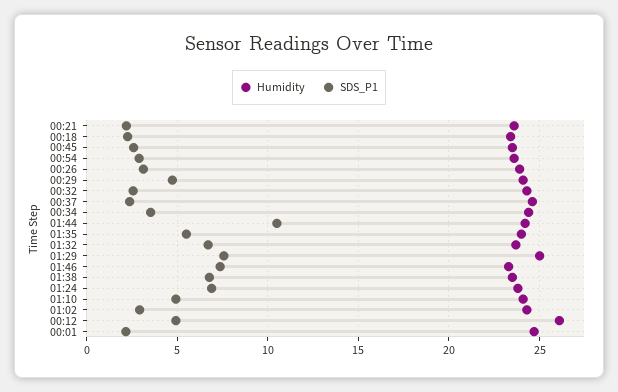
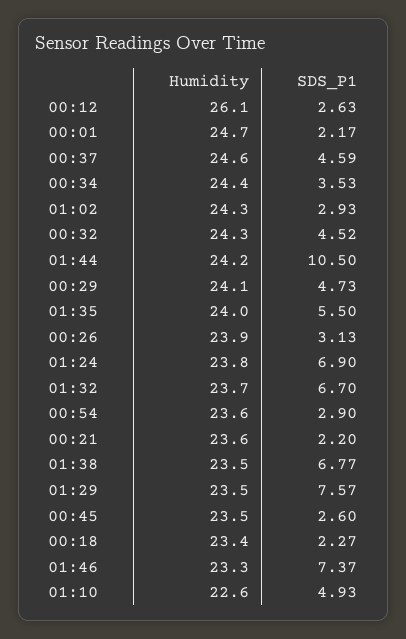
SDS_P1, 00:32: 2.5 -> 4.52
SDS_P1, 00:37: 2.5 -> 4.59
Humidity, 01:29: 25 -> 23.5
Humidity, 01:10: 24 -> 22.6
SDS_P1, 00:12: 5 -> 2.63

